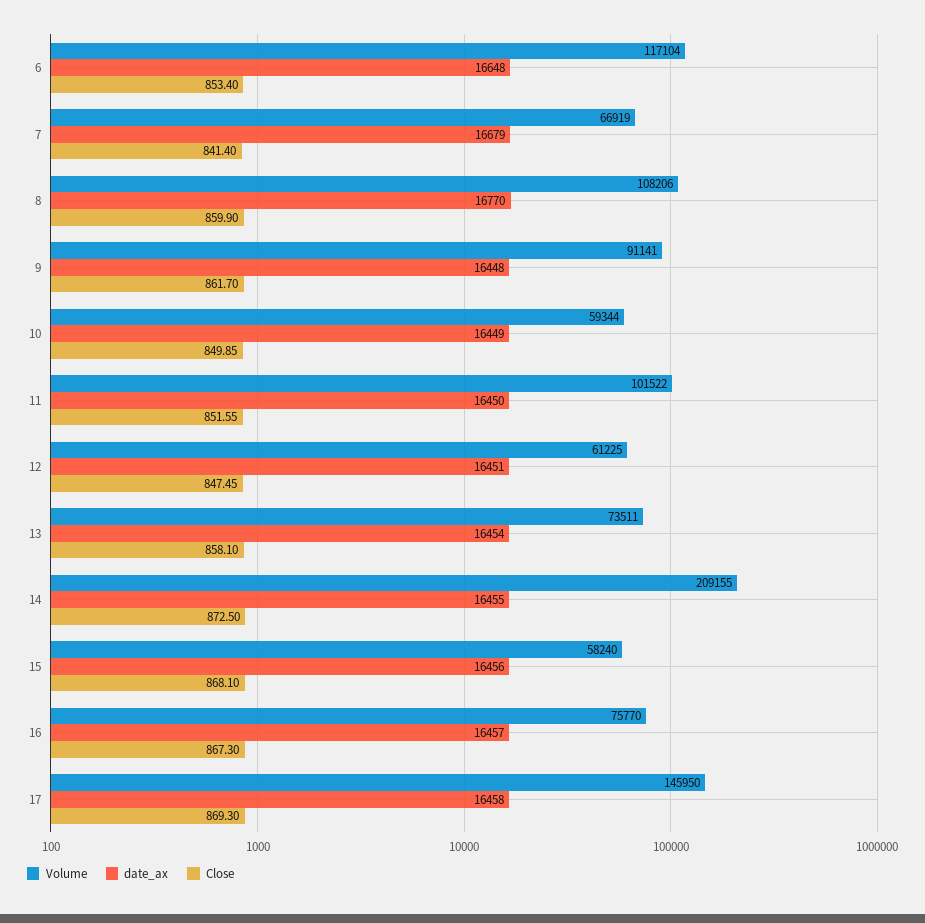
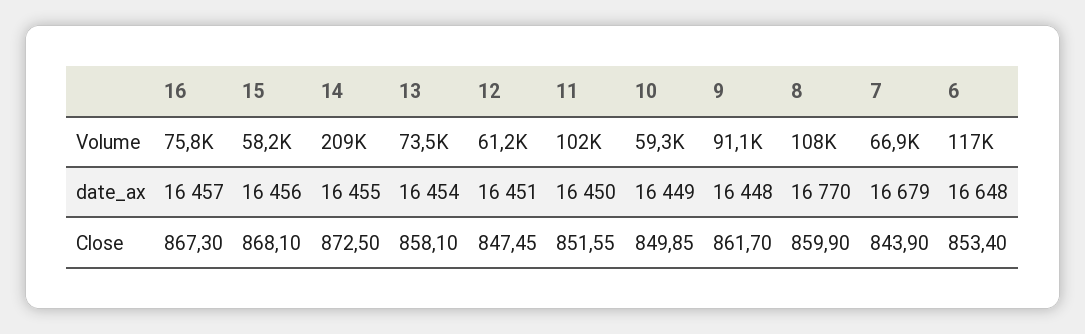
Close, 7: 841.4 -> 843.9
Volume, 17: 145950 -> none
date_ax, 17: 16458 -> none
Close, 17: 869.3 -> none

